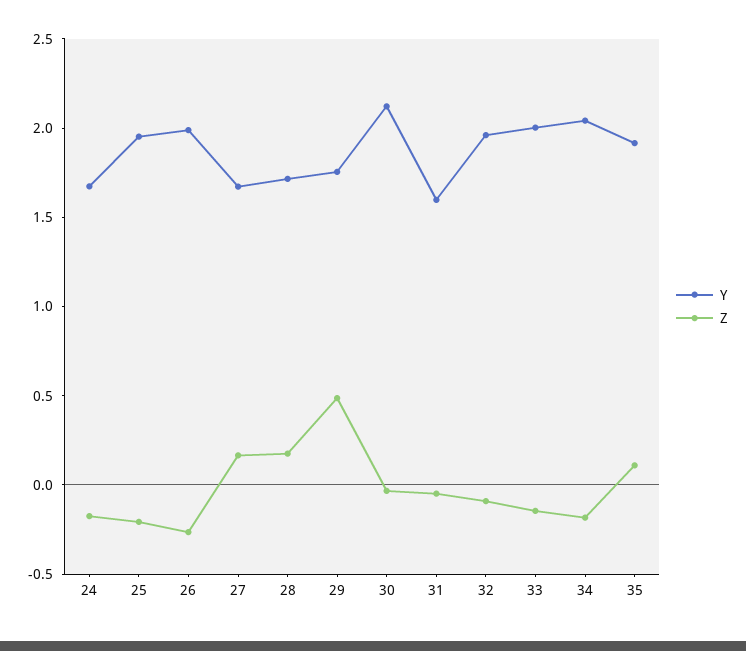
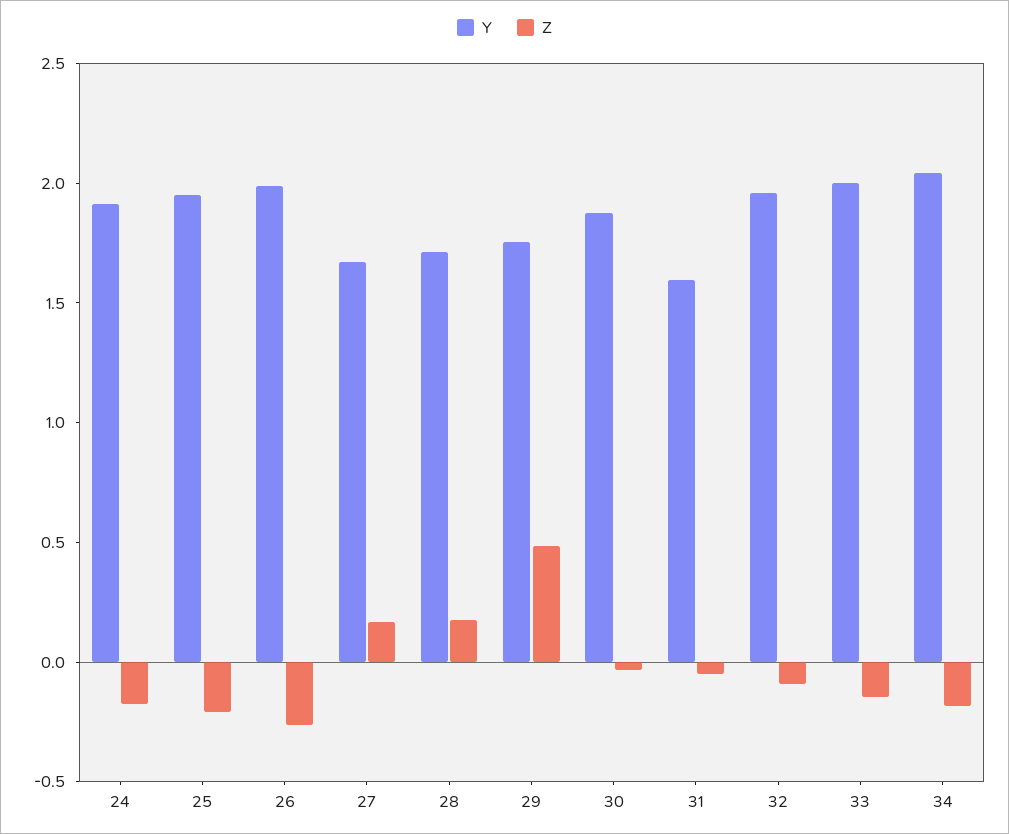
Y, 24: 1.7 -> 1.9
Y, 30: 2.1 -> 1.9
Y, 35: 1.9 -> none
Z, 35: 0.1 -> none

